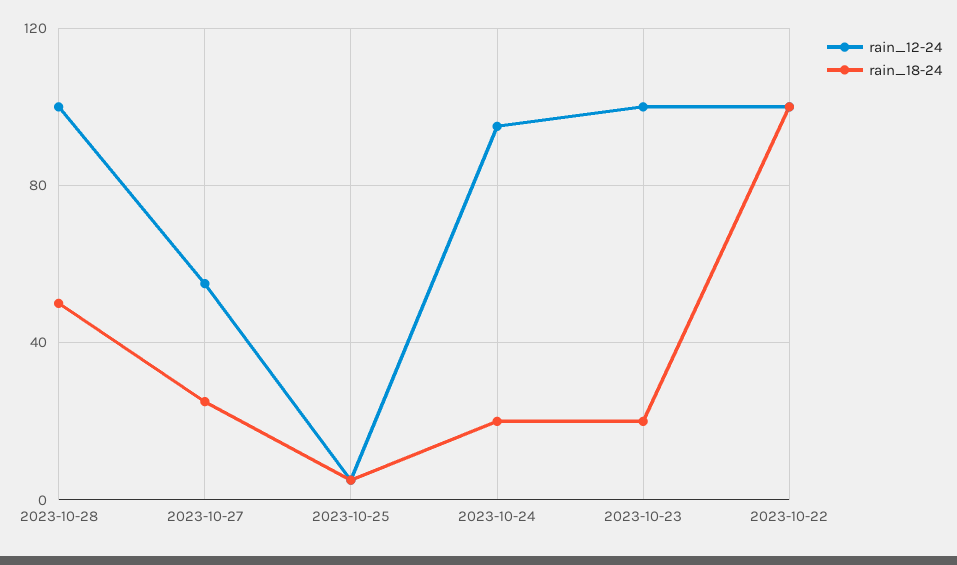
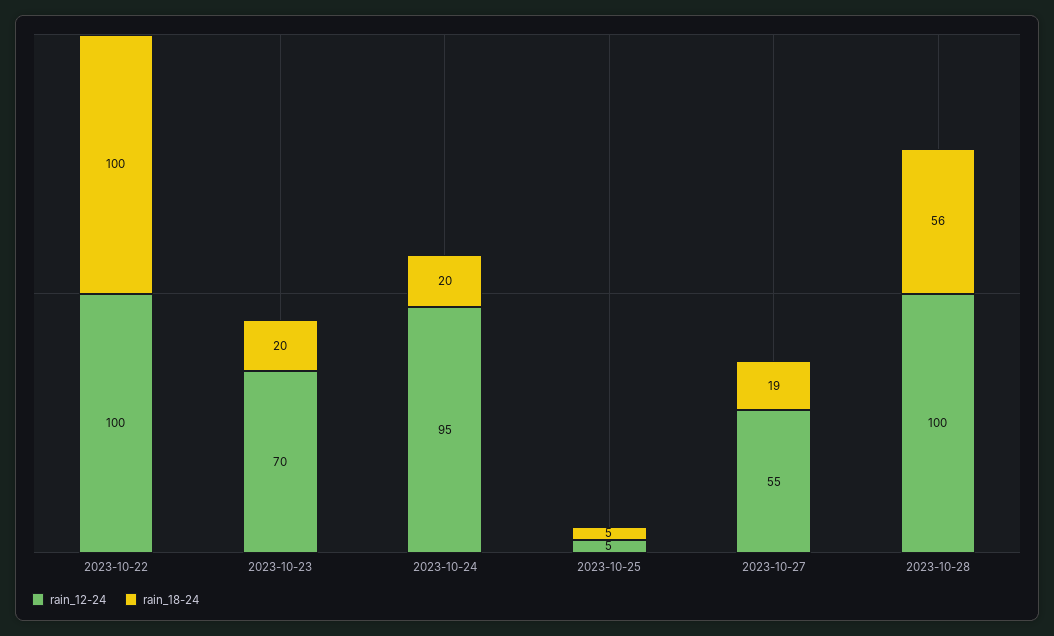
rain_18-24, 2023-10-28: 50 -> 56
rain_18-24, 2023-10-27: 25 -> 19
rain_12-24, 2023-10-23: 100 -> 70

